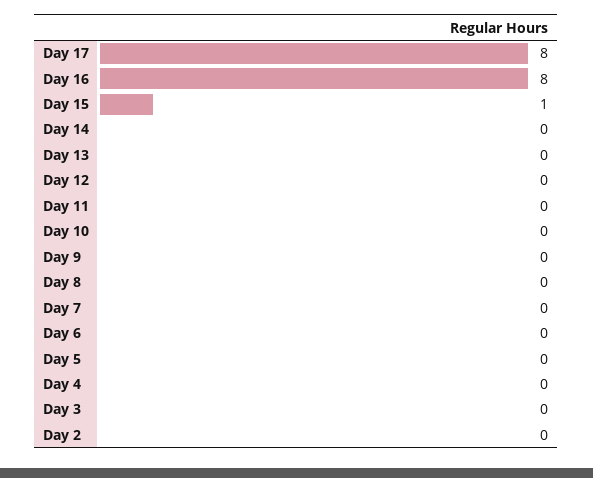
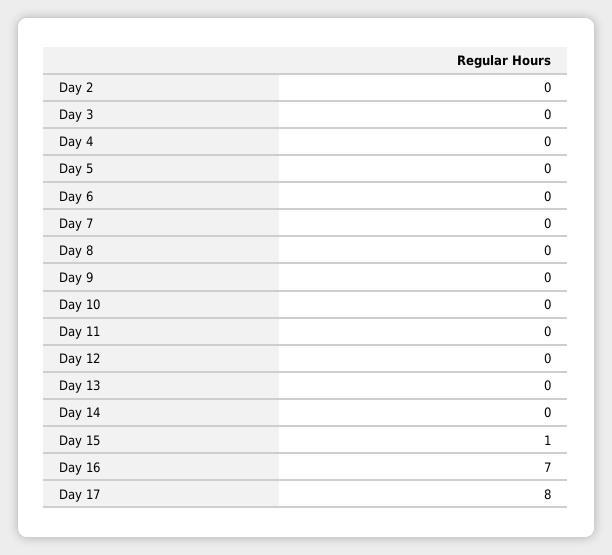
Day 16: 8 -> 7

